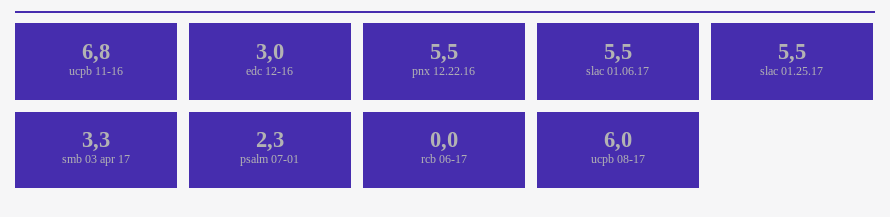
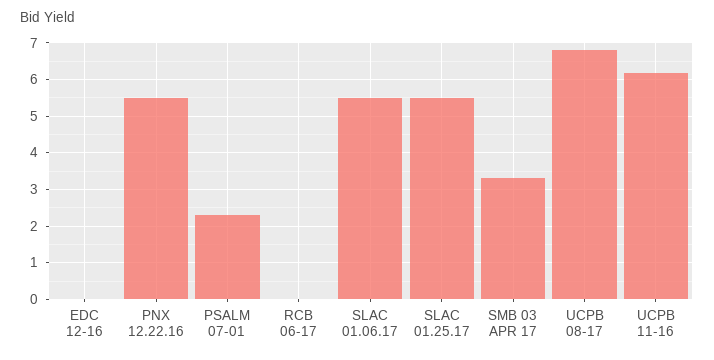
ucpb 11-16: 6.8 -> 6.2
edc 12-16: 3 -> 0
ucpb 08-17: 6 -> 6.8

